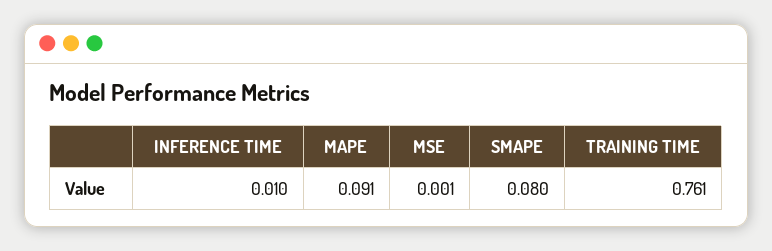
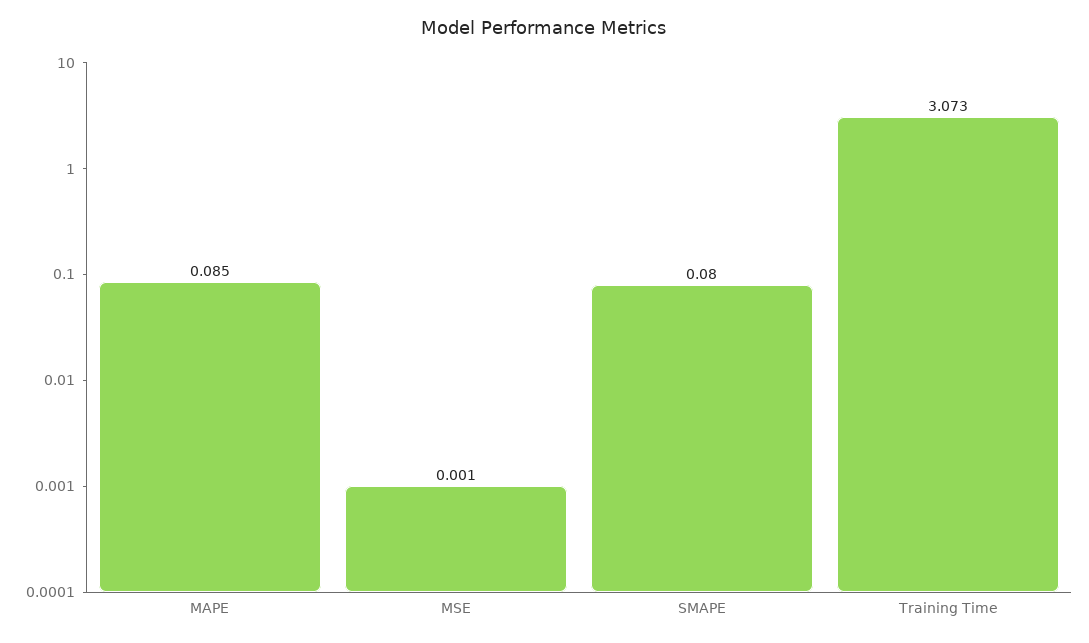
INFERENCE TIME: 0.01 -> none
MAPE: 0.091 -> 0.085
TRAINING TIME: 0.761 -> 3.073

